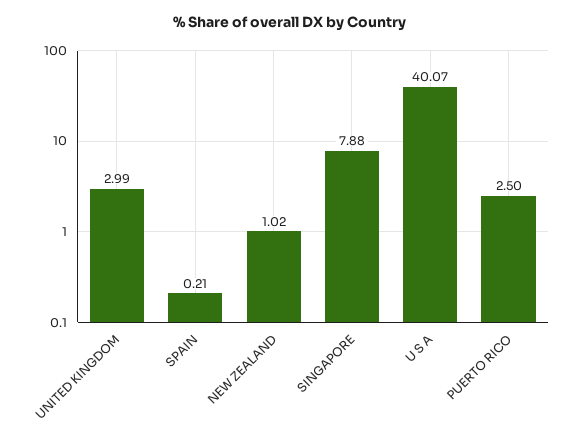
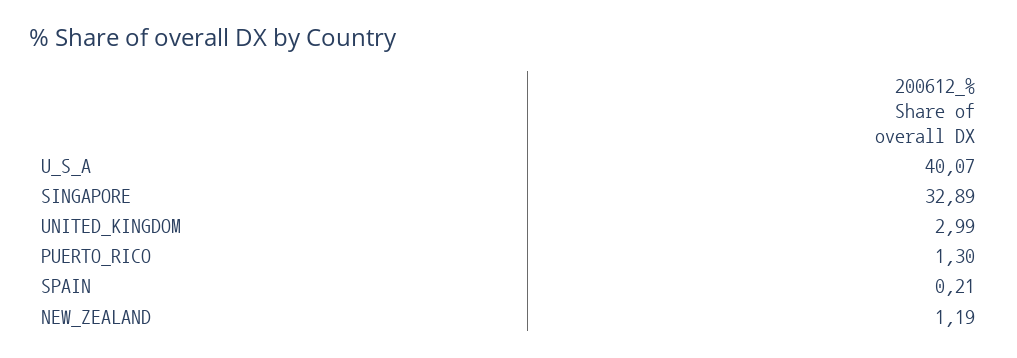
NEW ZEALAND: 1.02 -> 1.19
SINGAPORE: 7.88 -> 32.89
PUERTO RICO: 2.5 -> 1.3

